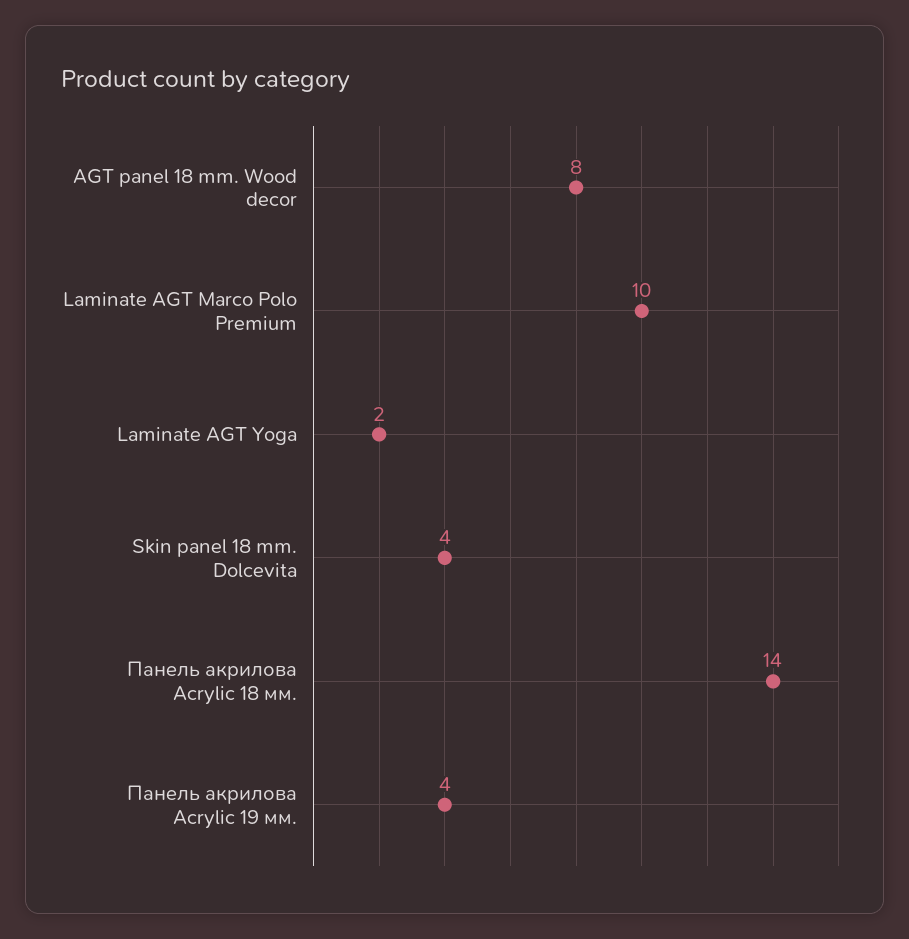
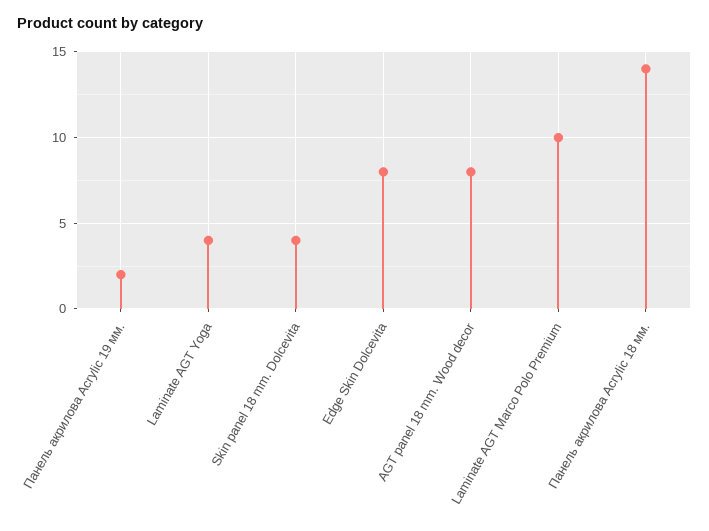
Laminate AGT Yoga: 2 -> 4
Панель акрилова Acrylic 19 мм.: 4 -> 2
Edge Skin Dolcevita: none -> 8

